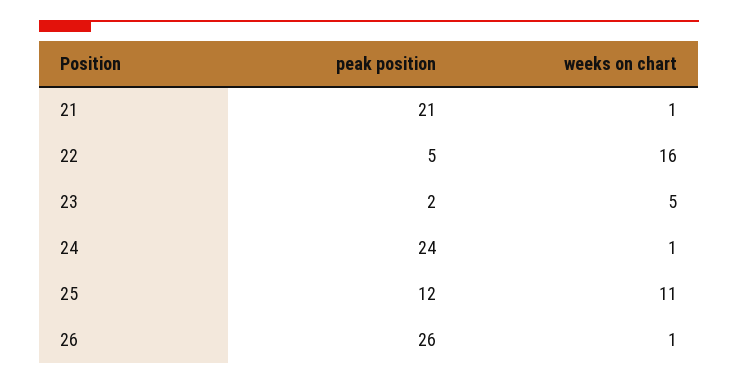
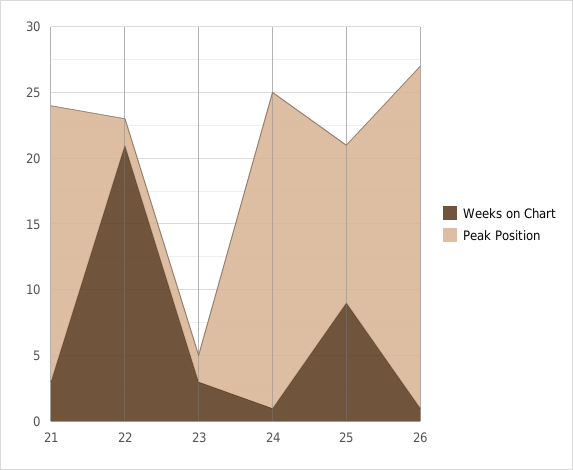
weeks on chart, 21: 1 -> 3
peak position, 22: 5 -> 2
weeks on chart, 22: 16 -> 21
weeks on chart, 23: 5 -> 3
weeks on chart, 25: 11 -> 9

